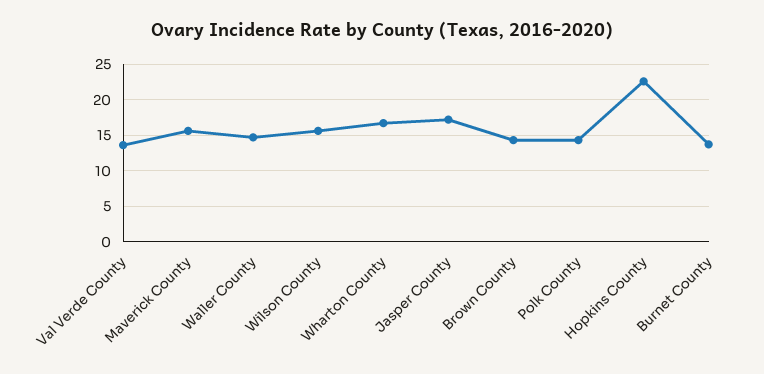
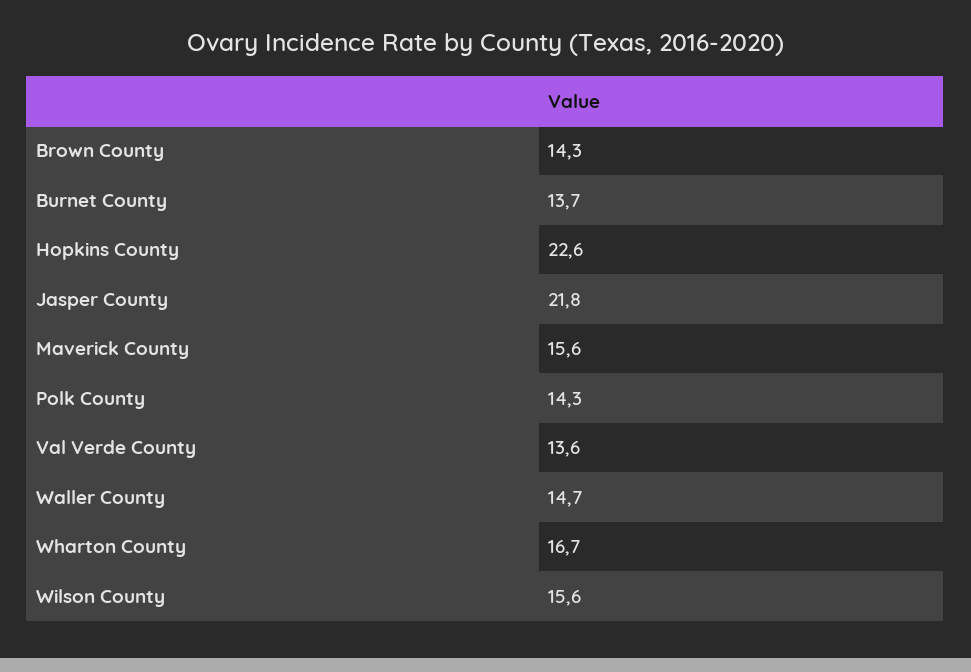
Jasper County: 17 -> 21.8

